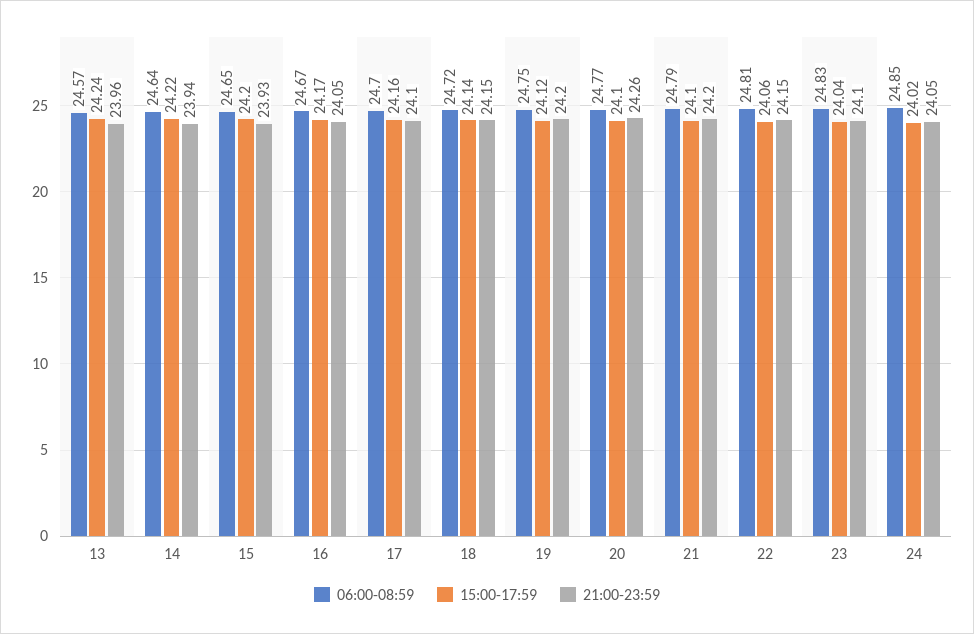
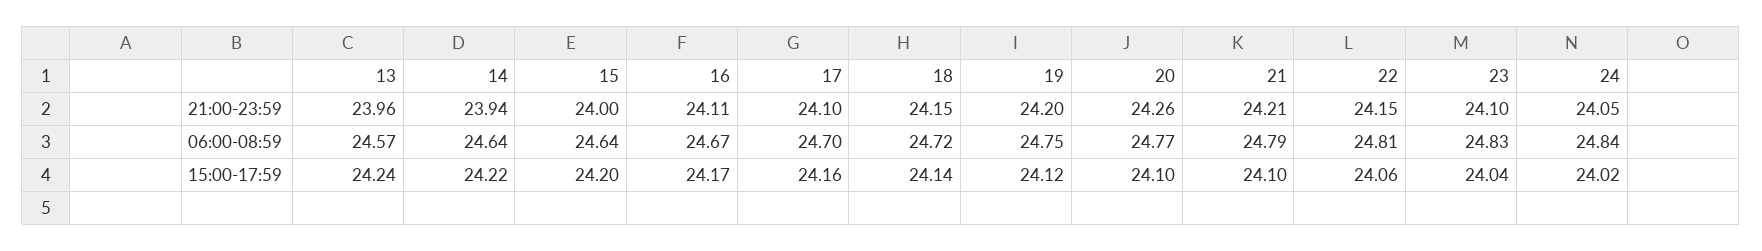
06:00-08:59, 15: 24.65 -> 24.64
21:00-23:59, 15: 23.93 -> 24
21:00-23:59, 16: 24.05 -> 24.11
21:00-23:59, 21: 24.2 -> 24.21
06:00-08:59, 24: 24.85 -> 24.84

